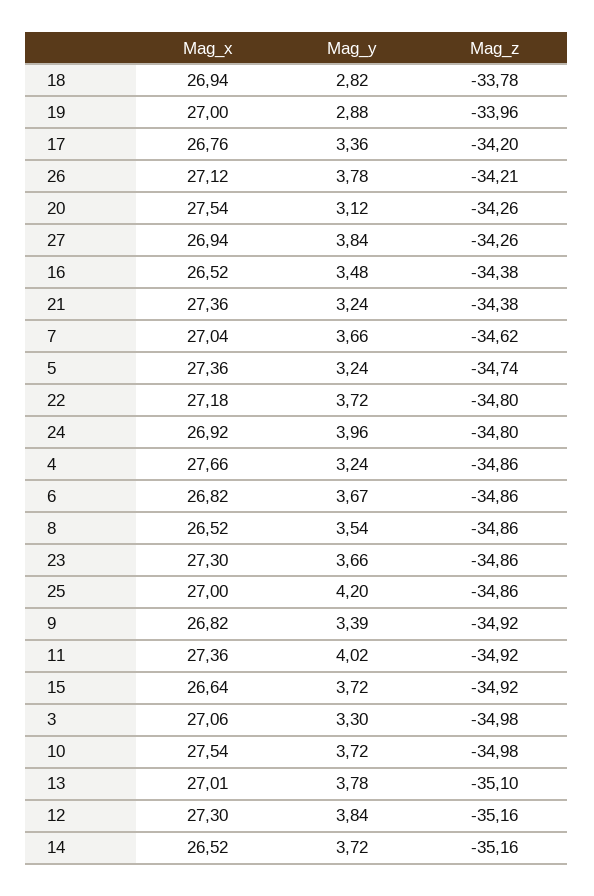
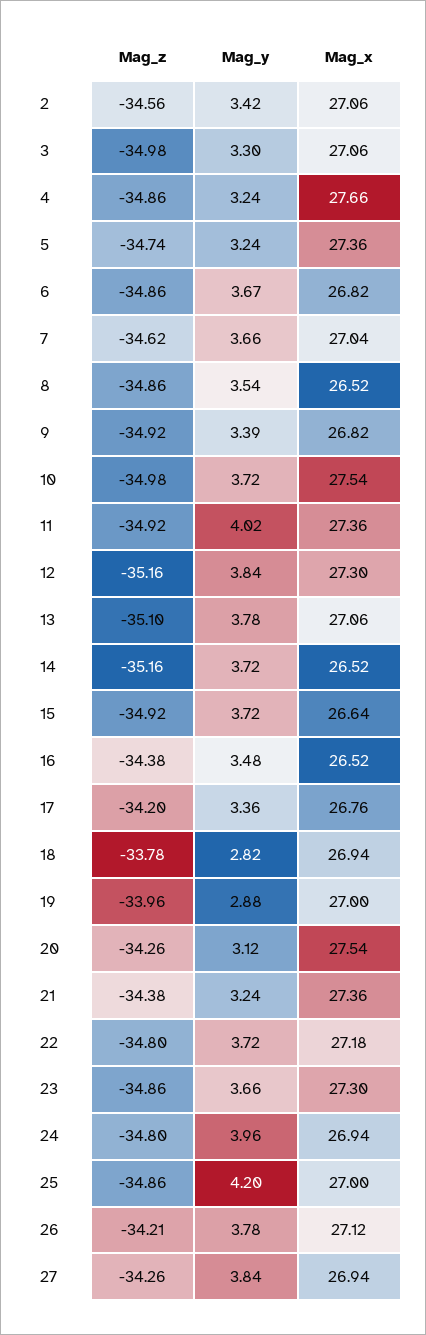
Mag_x, 24: 26.92 -> 26.94
Mag_x, 13: 27.01 -> 27.06
Mag_z, 2: none -> -34.56
Mag_y, 2: none -> 3.42
Mag_x, 2: none -> 27.06

